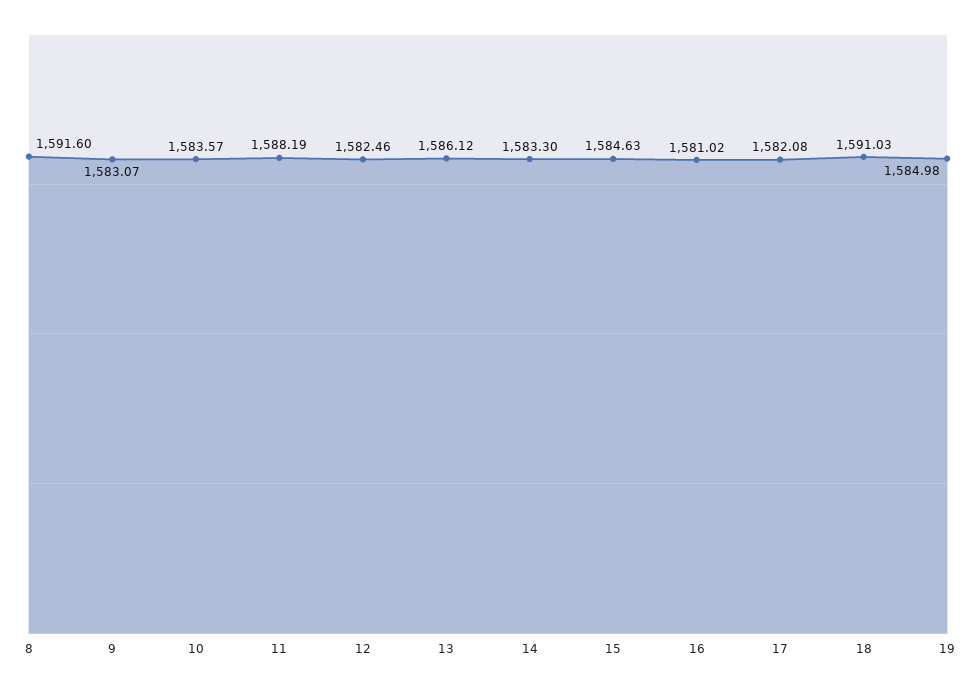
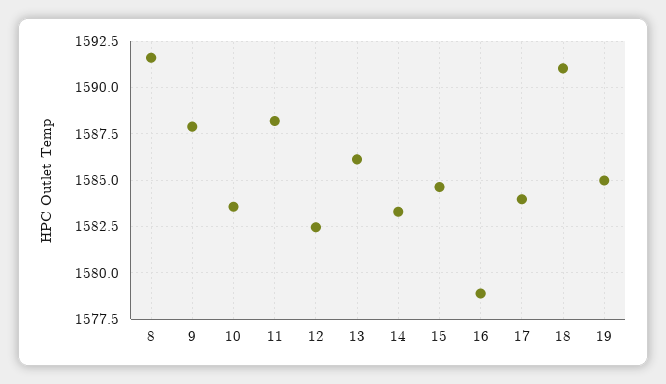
9: 1583.07 -> 1588
16: 1581.02 -> 1579
17: 1582.08 -> 1584

